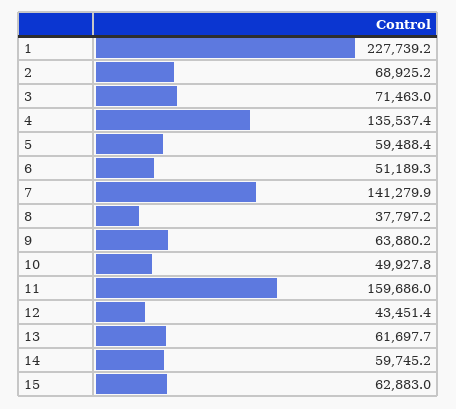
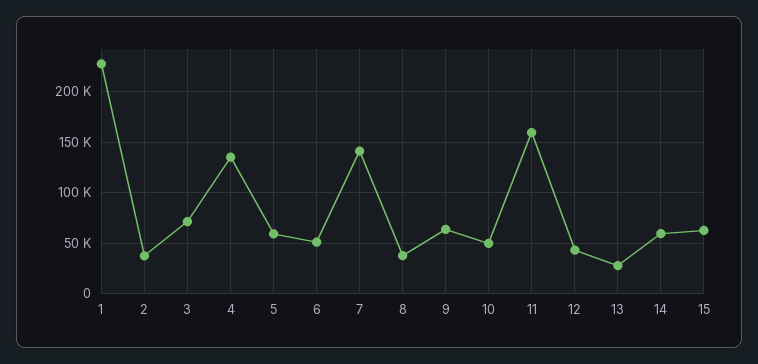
2: 68925.2 -> 40000
13: 61697.7 -> 30000

